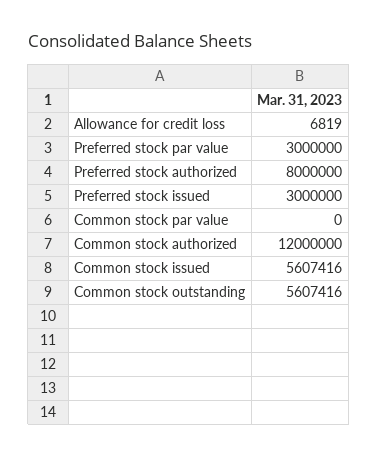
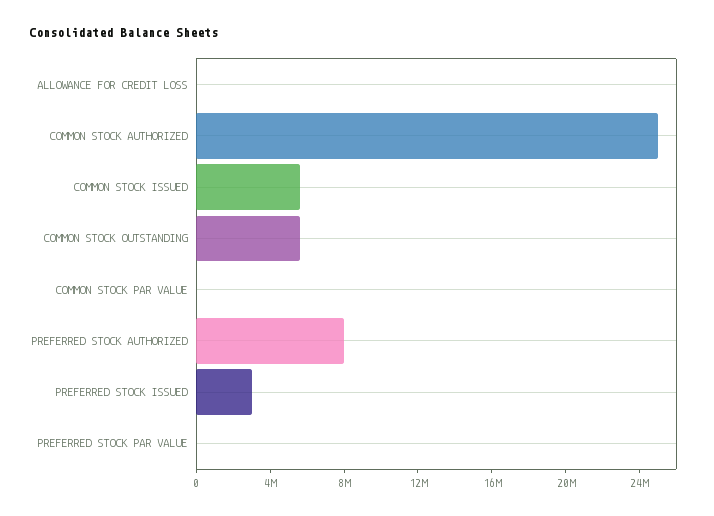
Preferred stock par value: 3000000 -> 0
Common stock authorized: 12000000 -> 25000000

